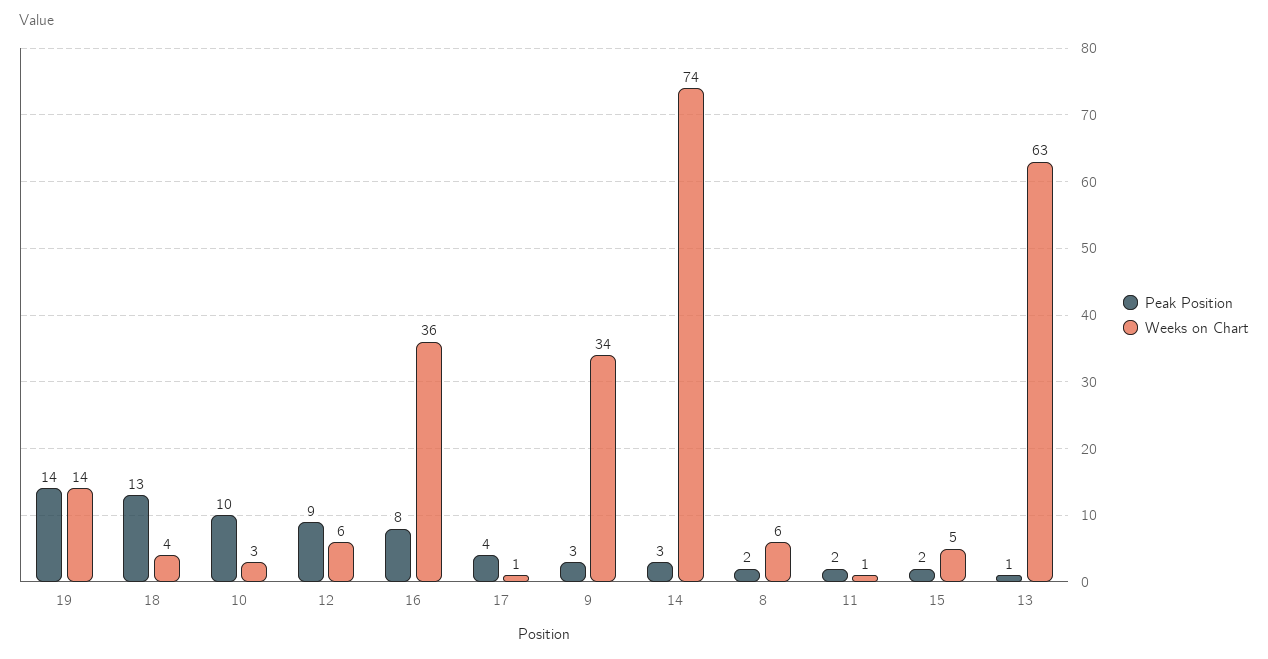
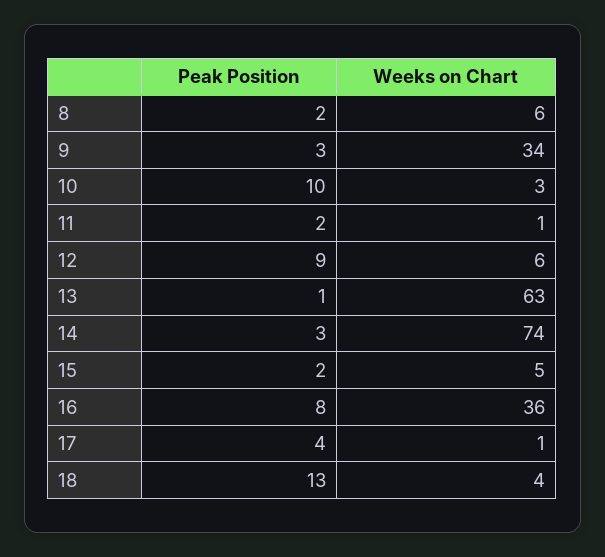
Peak Position, 19: 14 -> none
Weeks on Chart, 19: 14 -> none

